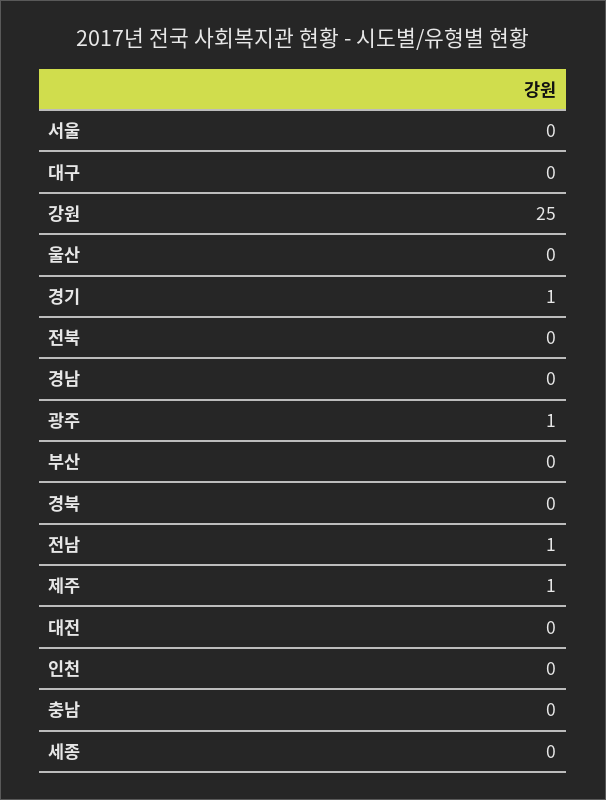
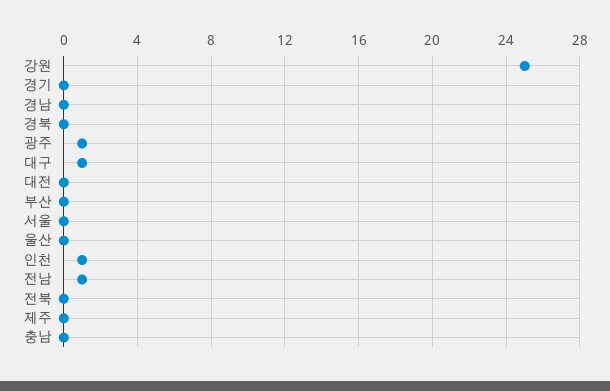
대구: 0 -> 1
경기: 1 -> 0
제주: 1 -> 0
인천: 0 -> 1
세종: 0 -> none

